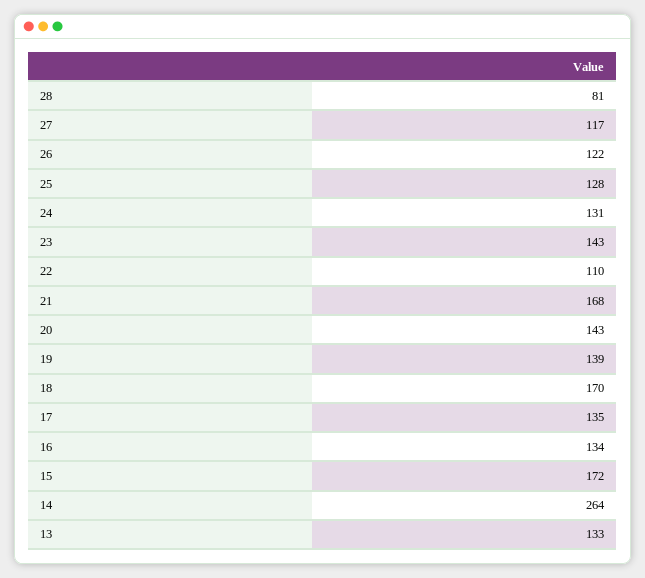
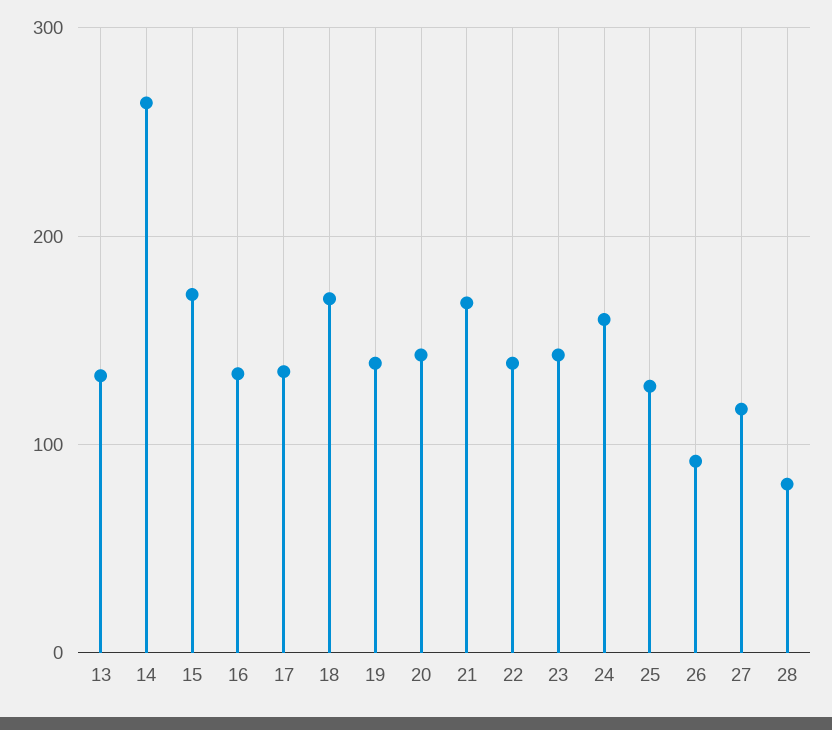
26: 122 -> 90
24: 131 -> 160
22: 110 -> 140

